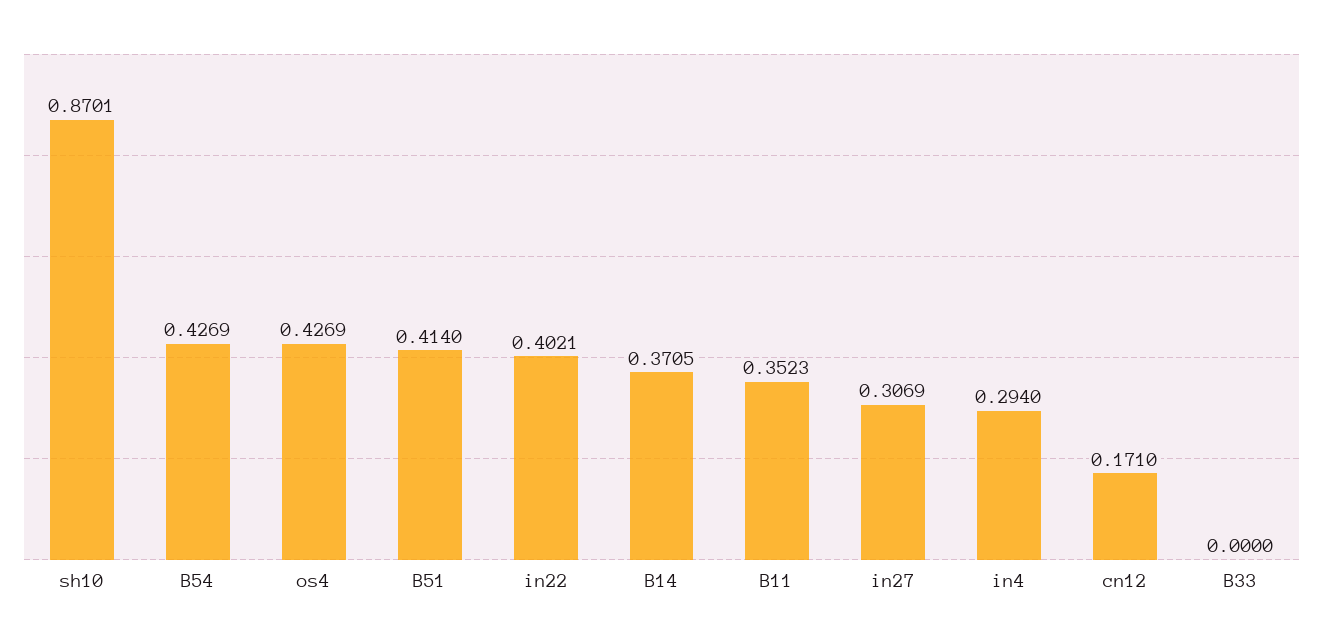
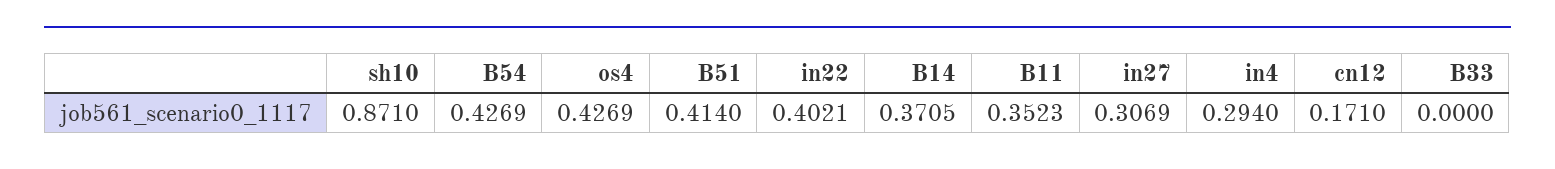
sh10: 0.8701 -> 0.871

